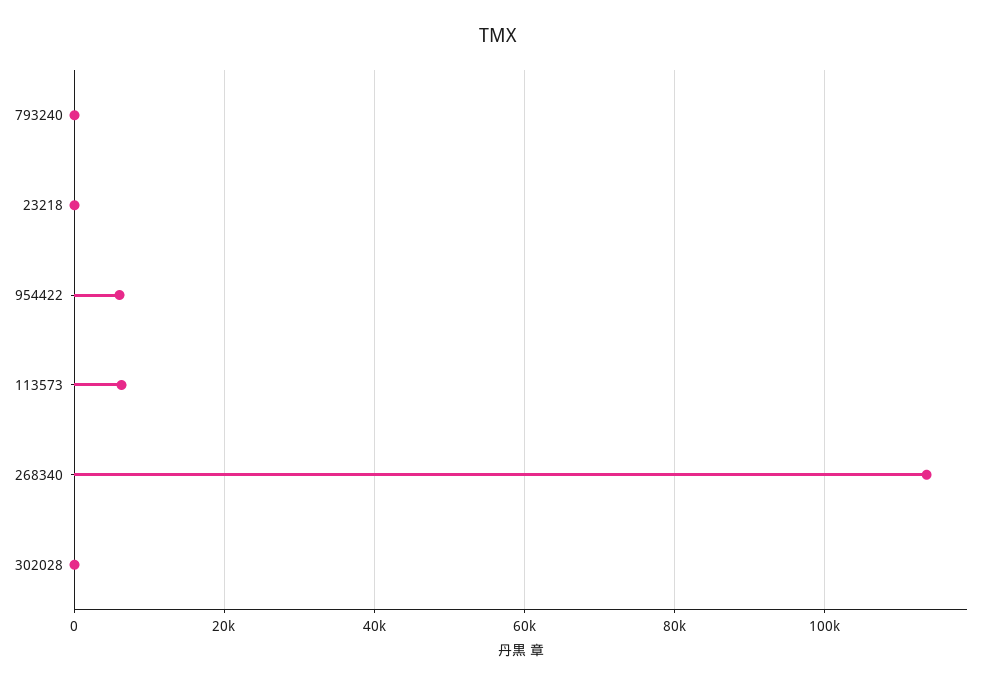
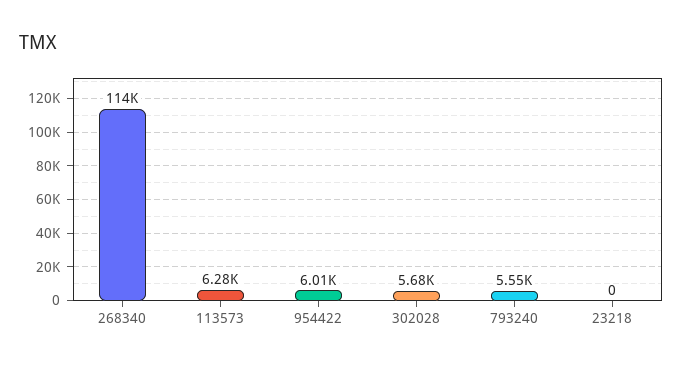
793240: 0 -> 5550
302028: 0 -> 5680

